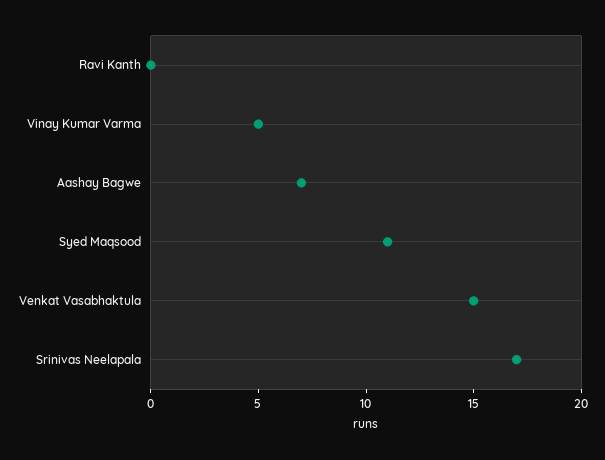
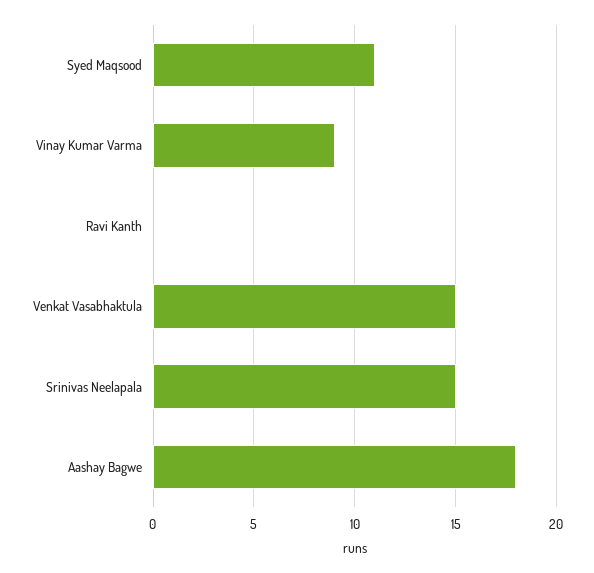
Vinay Kumar Varma: 5 -> 9
Aashay Bagwe: 7 -> 18
Srinivas Neelapala: 17 -> 15

